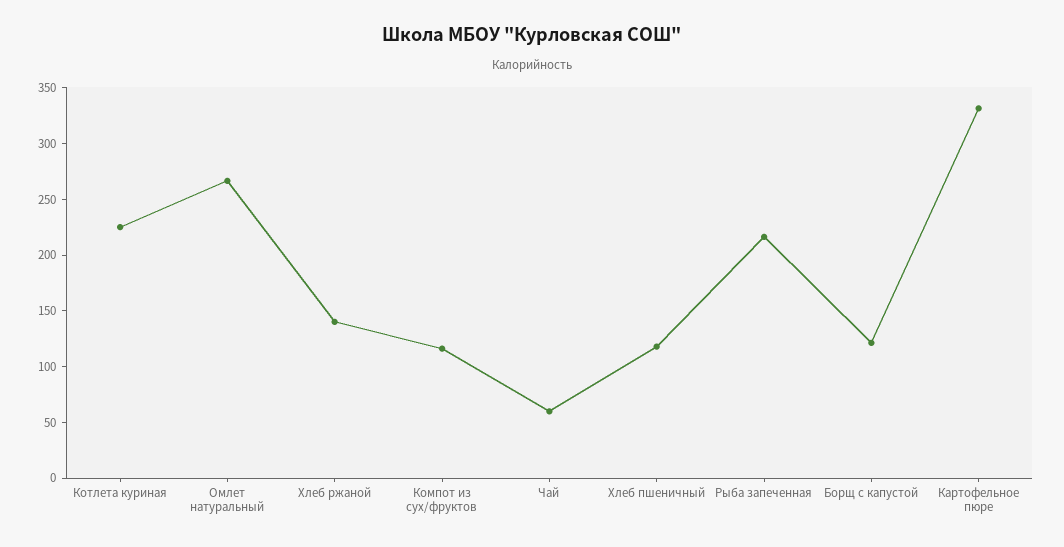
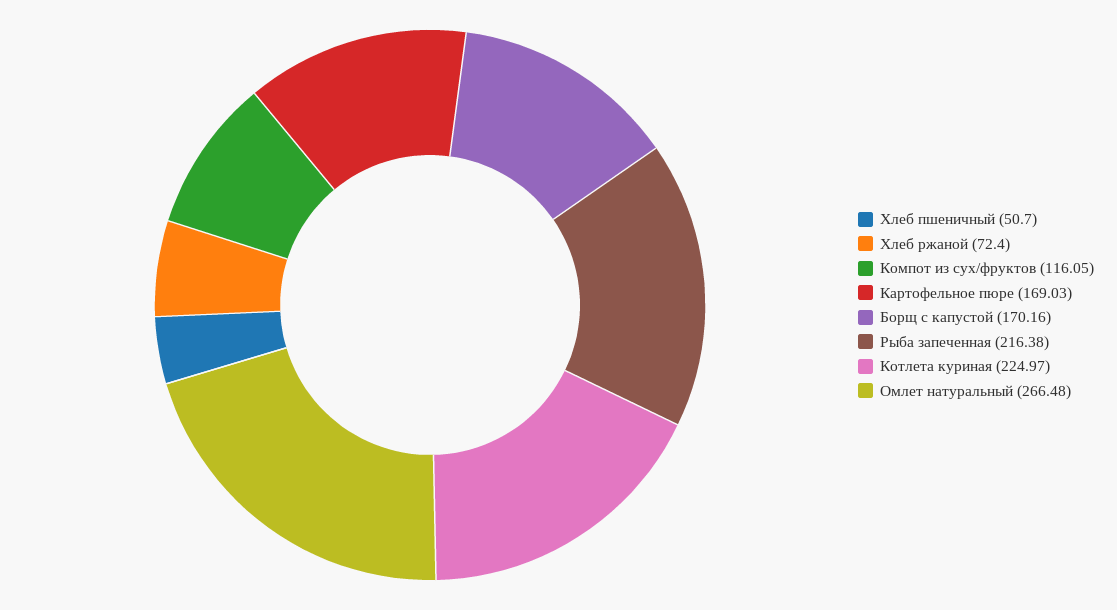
Хлеб ржаной: 140 -> 72.4
Чай: 60 -> none
Хлеб пшеничный: 120 -> 50.7
Борщ с капустой: 120 -> 170.16
Картофельное пюре: 330 -> 169.03

